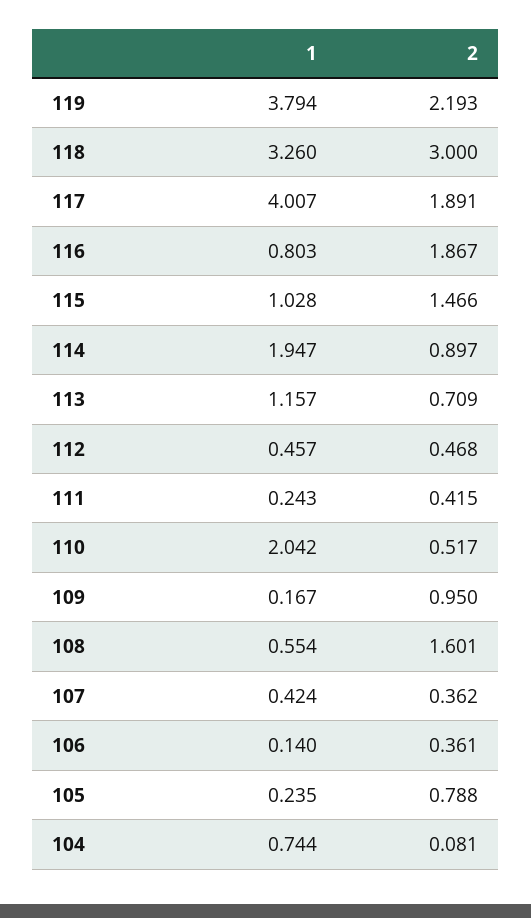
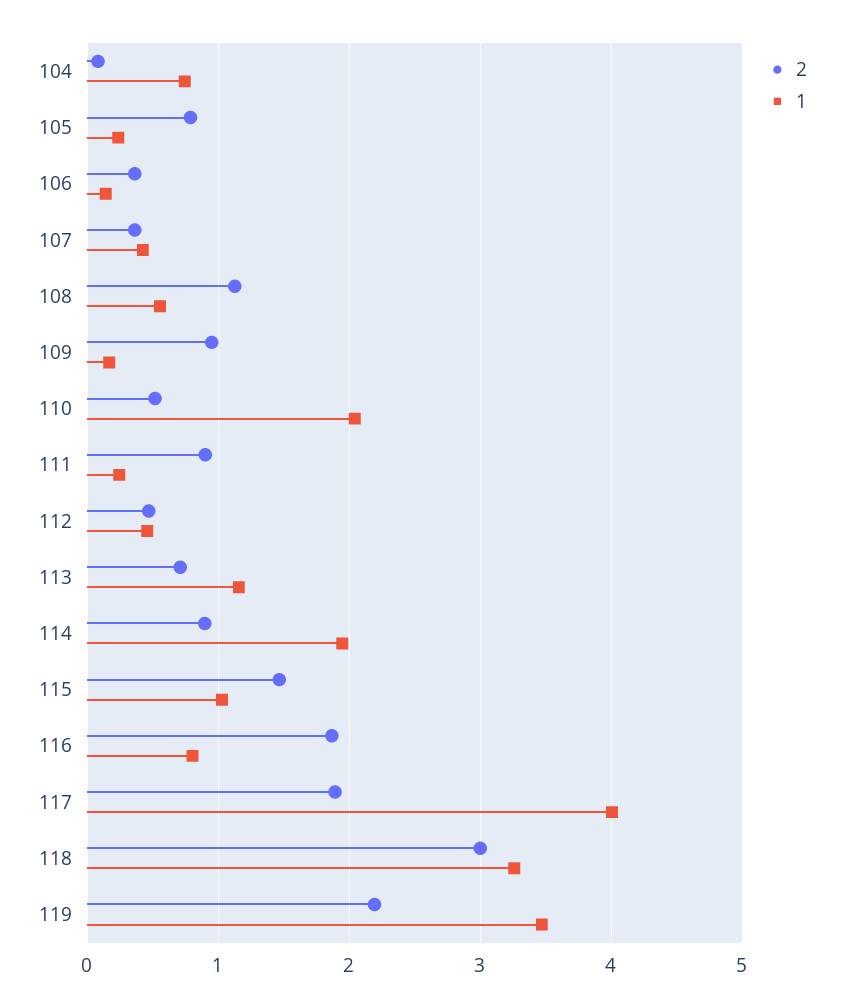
1, 119: 3.794 -> 3.5
2, 111: 0.415 -> 0.9
2, 108: 1.601 -> 1.1

